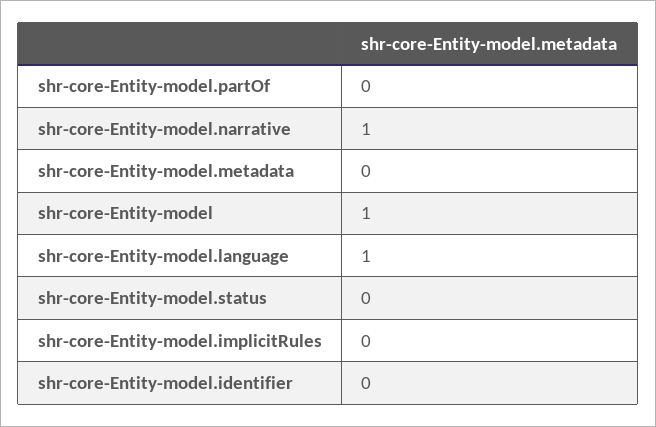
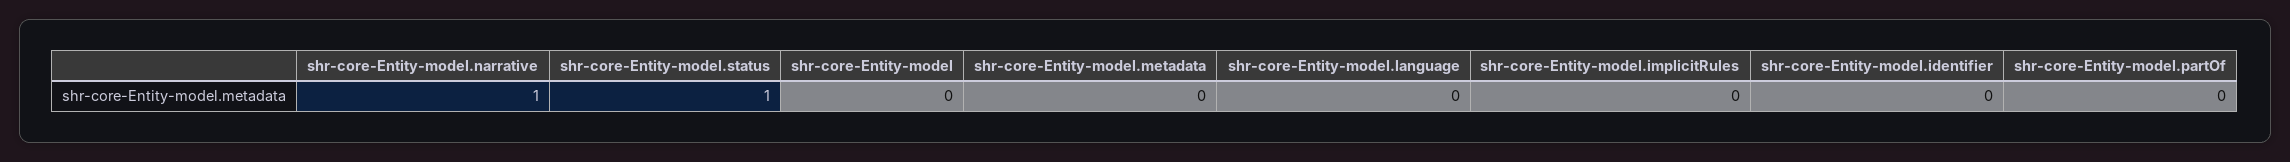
shr-core-Entity-model: 1 -> 0
shr-core-Entity-model.language: 1 -> 0
shr-core-Entity-model.status: 0 -> 1

